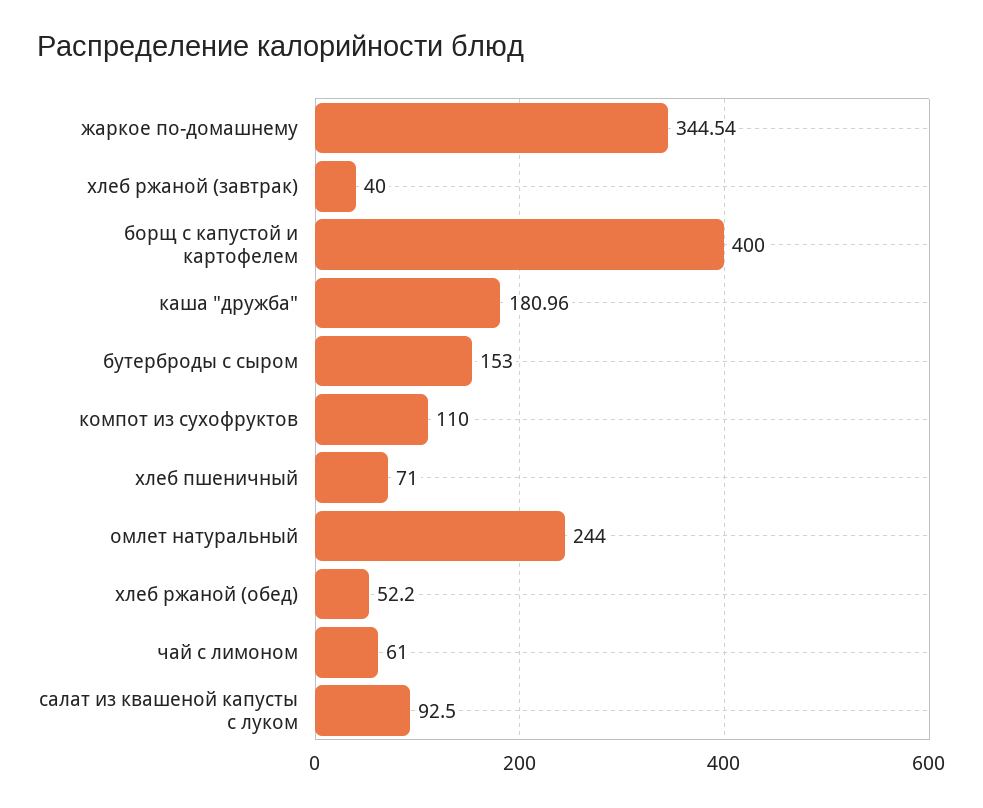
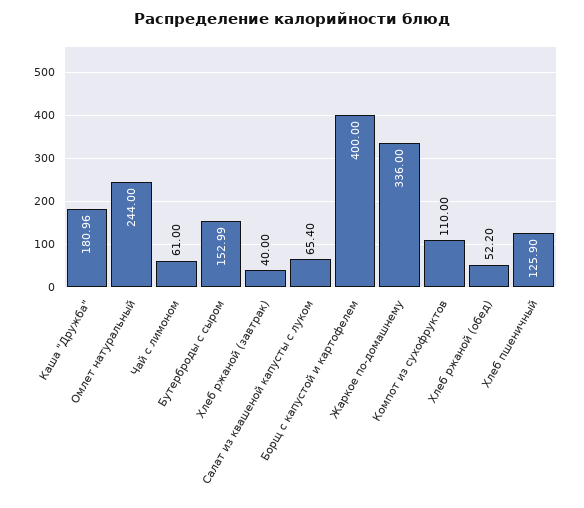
жаркое по-домашнему: 344.54 -> 336
бутерброды с сыром: 153 -> 152.99
хлеб пшеничный: 71 -> 125.9
салат из квашеной капусты с луком: 92.5 -> 65.4

